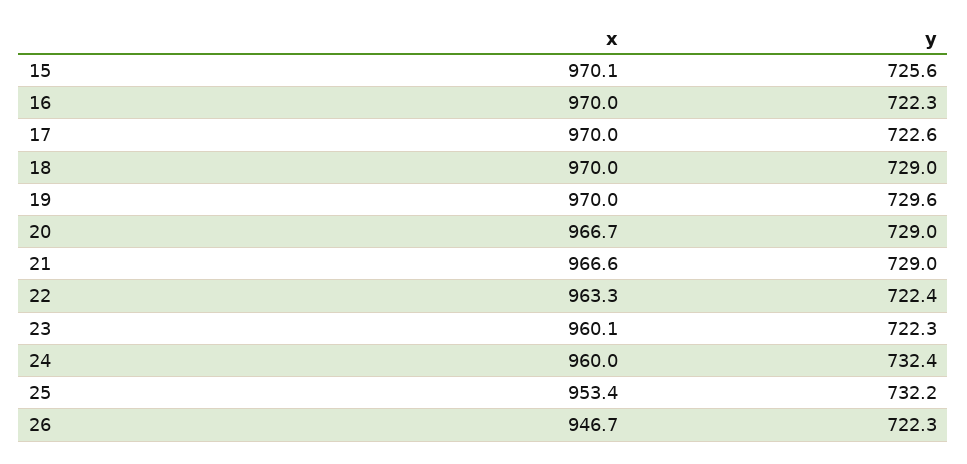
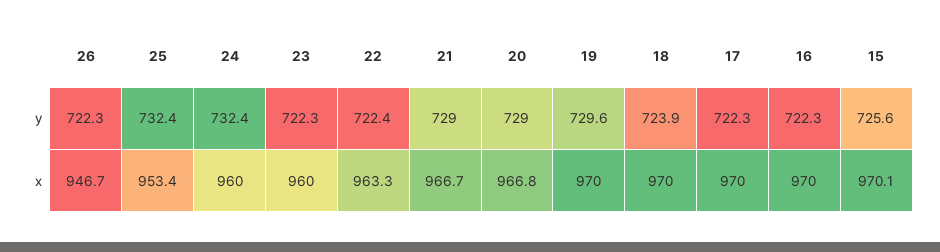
y, 17: 722.6 -> 722.3
y, 18: 729 -> 723.9
x, 20: 966.7 -> 966.8
x, 21: 966.6 -> 966.7
x, 23: 960.1 -> 960
y, 25: 732.2 -> 732.4

